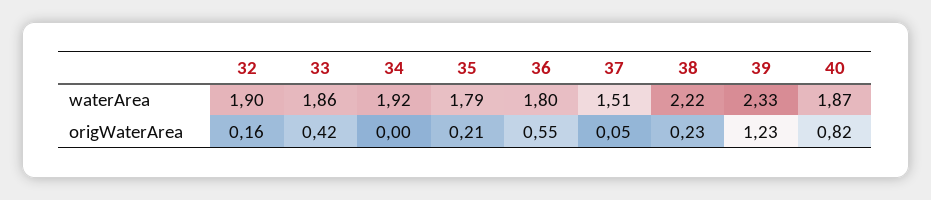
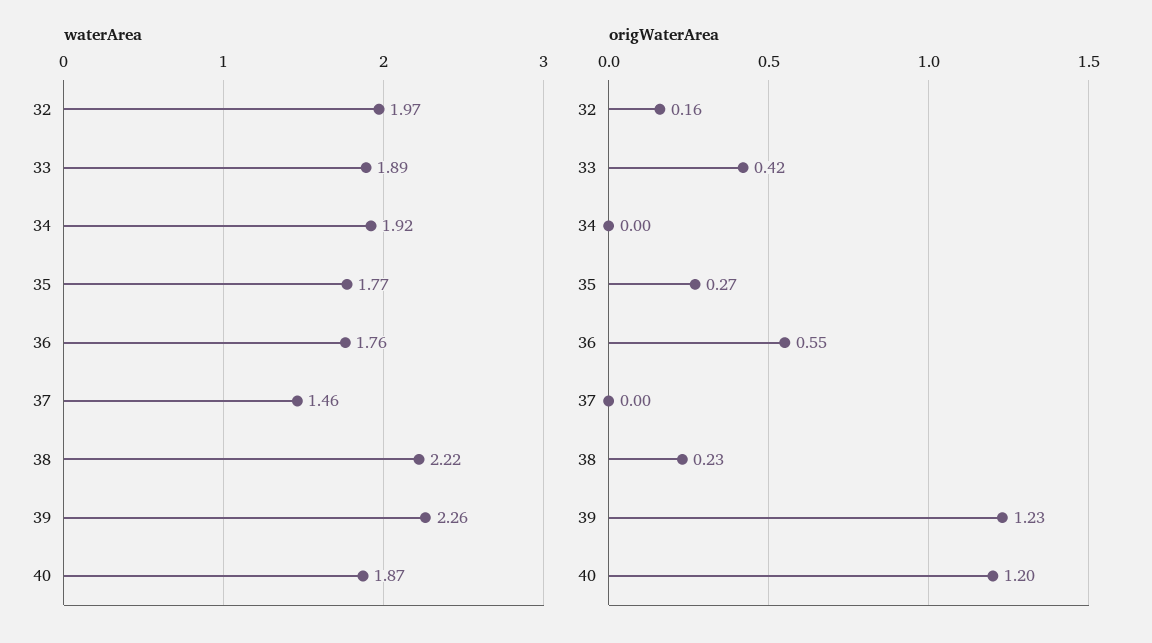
waterArea, 32: 1.9 -> 1.97
waterArea, 33: 1.86 -> 1.89
waterArea, 35: 1.79 -> 1.77
waterArea, 36: 1.8 -> 1.76
waterArea, 37: 1.51 -> 1.46
waterArea, 39: 2.33 -> 2.26
origWaterArea, 35: 0.21 -> 0.27
origWaterArea, 37: 0.05 -> 0
origWaterArea, 40: 0.82 -> 1.2

